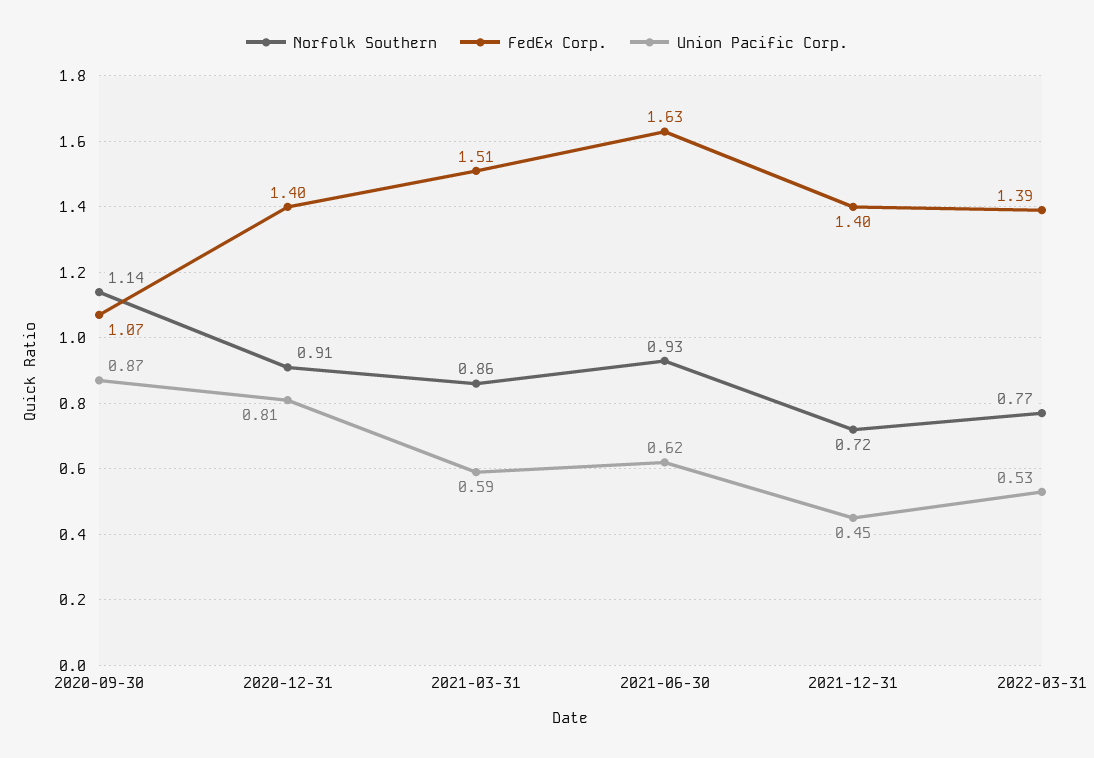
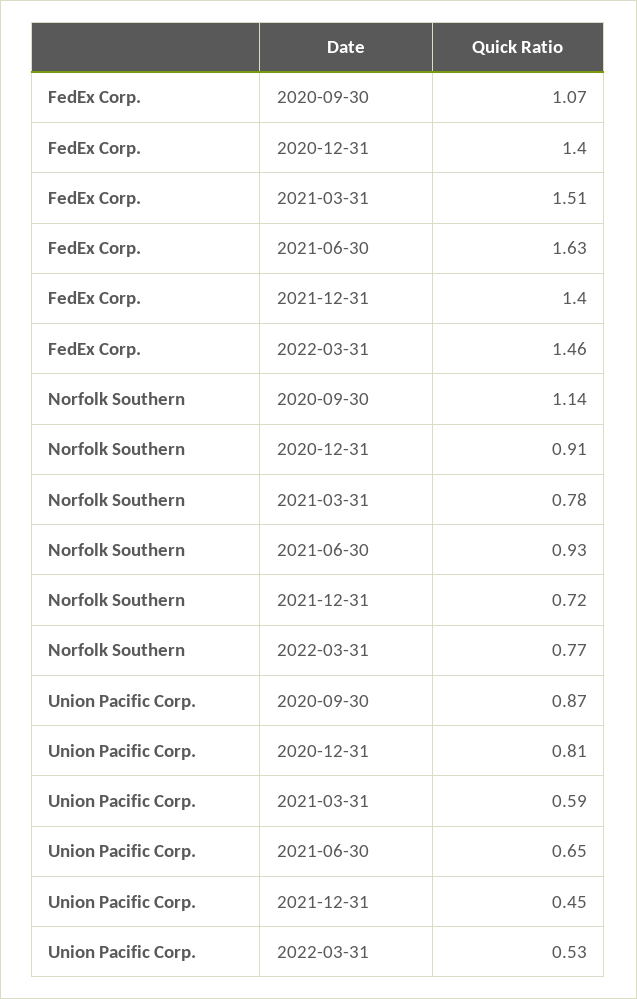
Norfolk Southern, 2021-03-31: 0.86 -> 0.78
Union Pacific Corp., 2021-06-30: 0.62 -> 0.65
FedEx Corp., 2022-03-31: 1.39 -> 1.46

